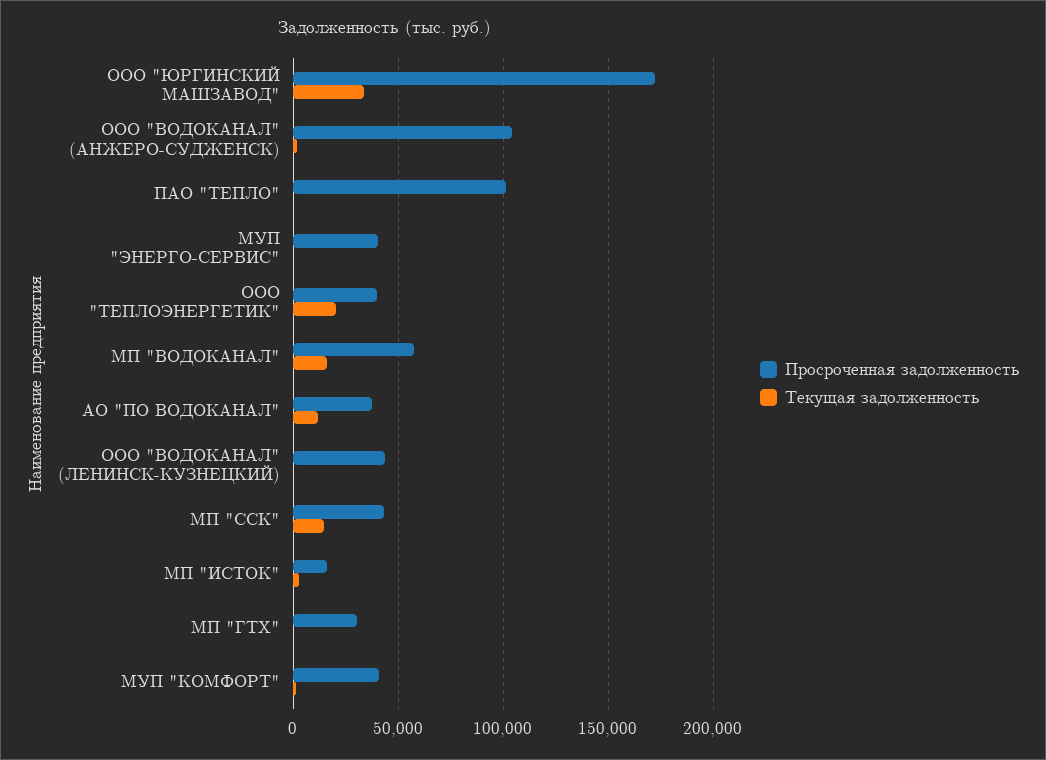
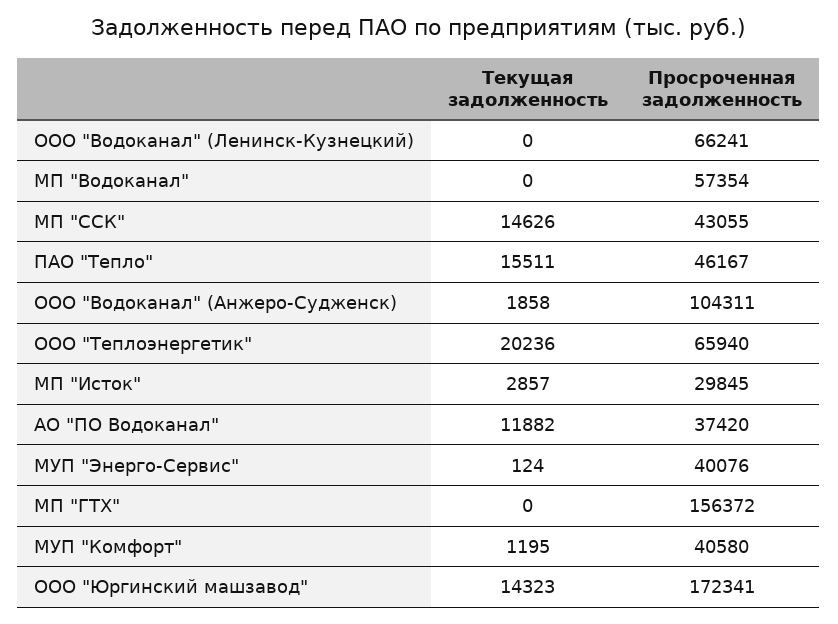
Текущая задолженность, ООО "ЮРГИНСКИЙ МАШЗАВОД": 35000 -> 14323
Просроченная задолженность, ПАО "ТЕПЛО": 100000 -> 46167
Текущая задолженность, ПАО "ТЕПЛО": 0 -> 15511
Просроченная задолженность, ООО "ТЕПЛОЭНЕРГЕТИК": 40000 -> 65940
Текущая задолженность, МП "ВОДОКАНАЛ": 15000 -> 0
Просроченная задолженность, ООО "ВОДОКАНАЛ" (ЛЕНИНСК-КУЗНЕЦКИЙ): 45000 -> 66241
Просроченная задолженность, МП "ИСТОК": 15000 -> 29845
Просроченная задолженность, МП "ГТХ": 30000 -> 156372

